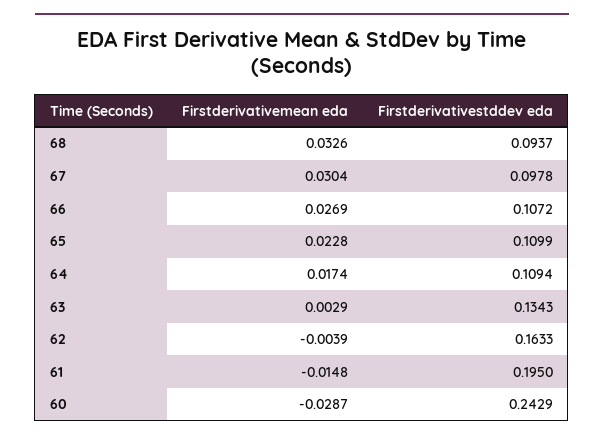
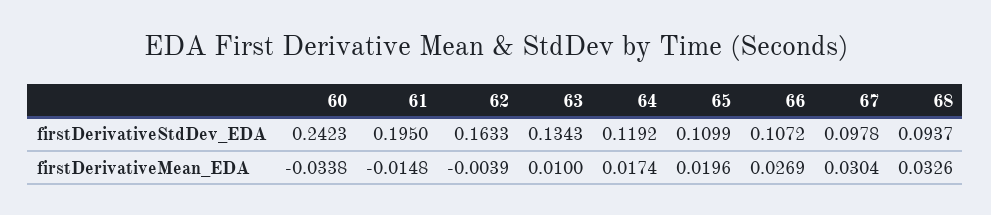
Firstderivativemean eda, 65: 0.0228 -> 0.0196
Firstderivativestddev eda, 64: 0.1094 -> 0.1192
Firstderivativemean eda, 63: 0.0029 -> 0.01
Firstderivativemean eda, 60: -0.0287 -> -0.0338
Firstderivativestddev eda, 60: 0.2429 -> 0.2423

